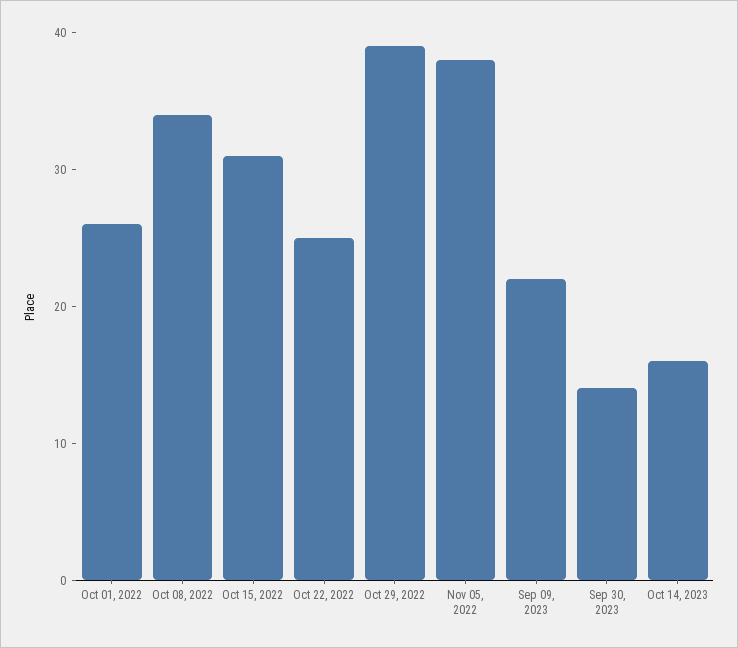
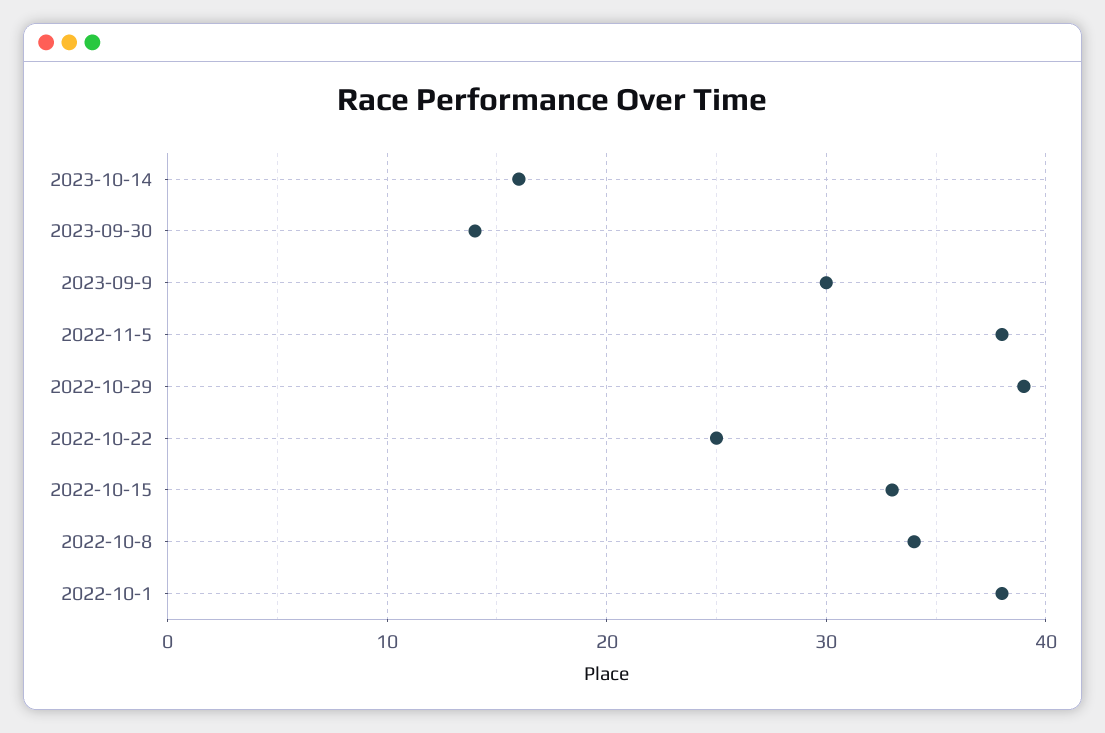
Oct 01, 2022: 26 -> 38
Oct 15, 2022: 31 -> 33
Sep 09, 2023: 22 -> 30

